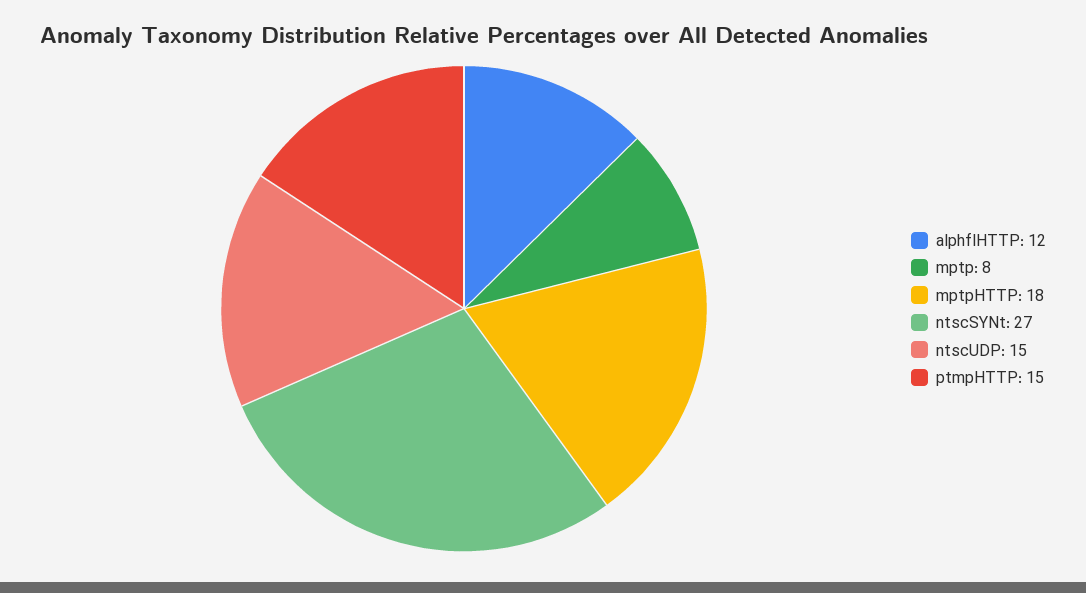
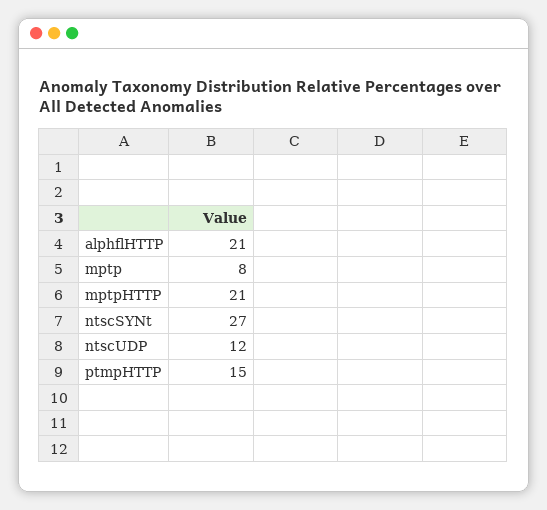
alphflHTTP: 12 -> 21
mptpHTTP: 18 -> 21
ntscUDP: 15 -> 12

